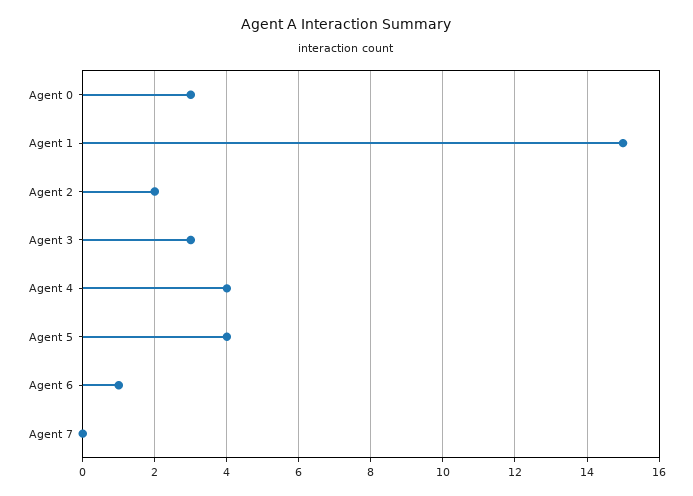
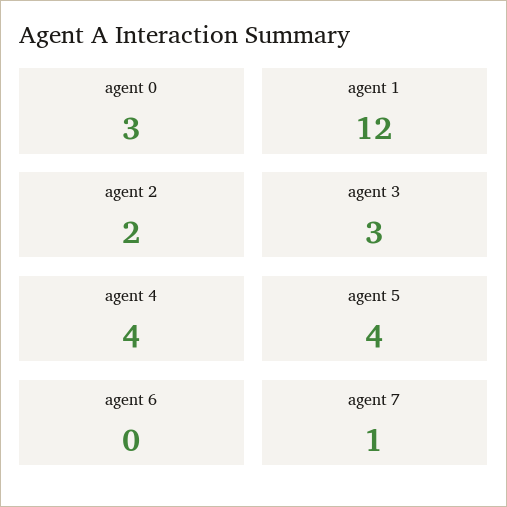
Agent 1: 15 -> 12
Agent 6: 1 -> 0
Agent 7: 0 -> 1

